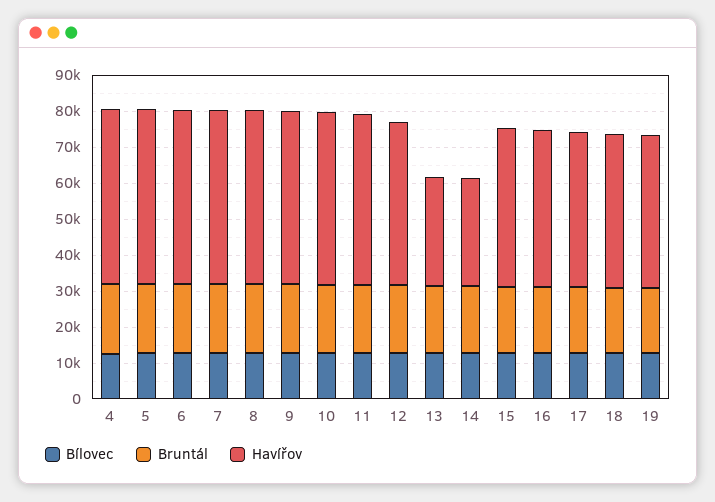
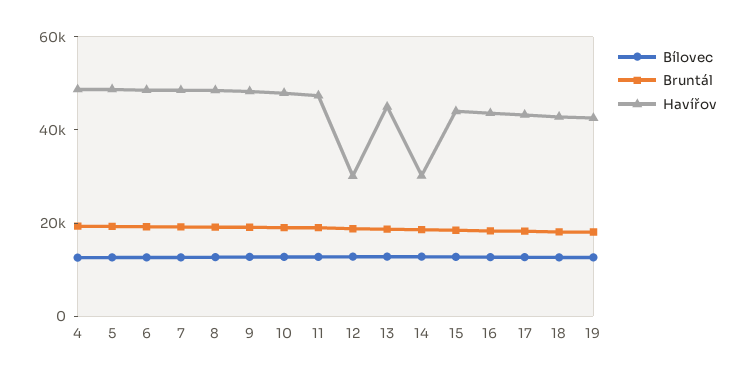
Havířov, 12: 45000 -> 30000
Havířov, 13: 30000 -> 45000

